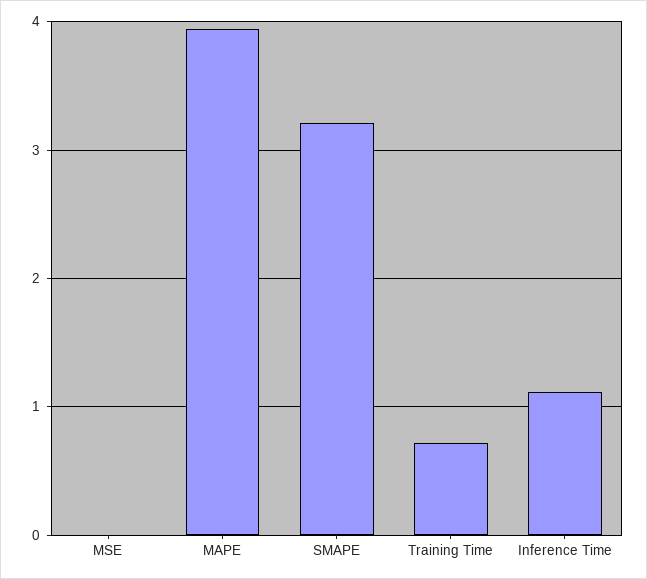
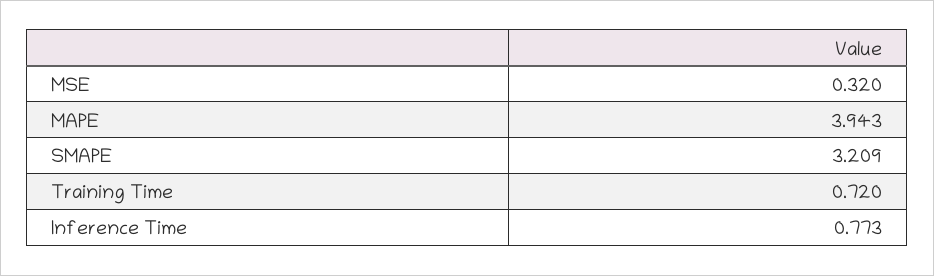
MSE: 0 -> 0.32
Inference Time: 1.1 -> 0.773

